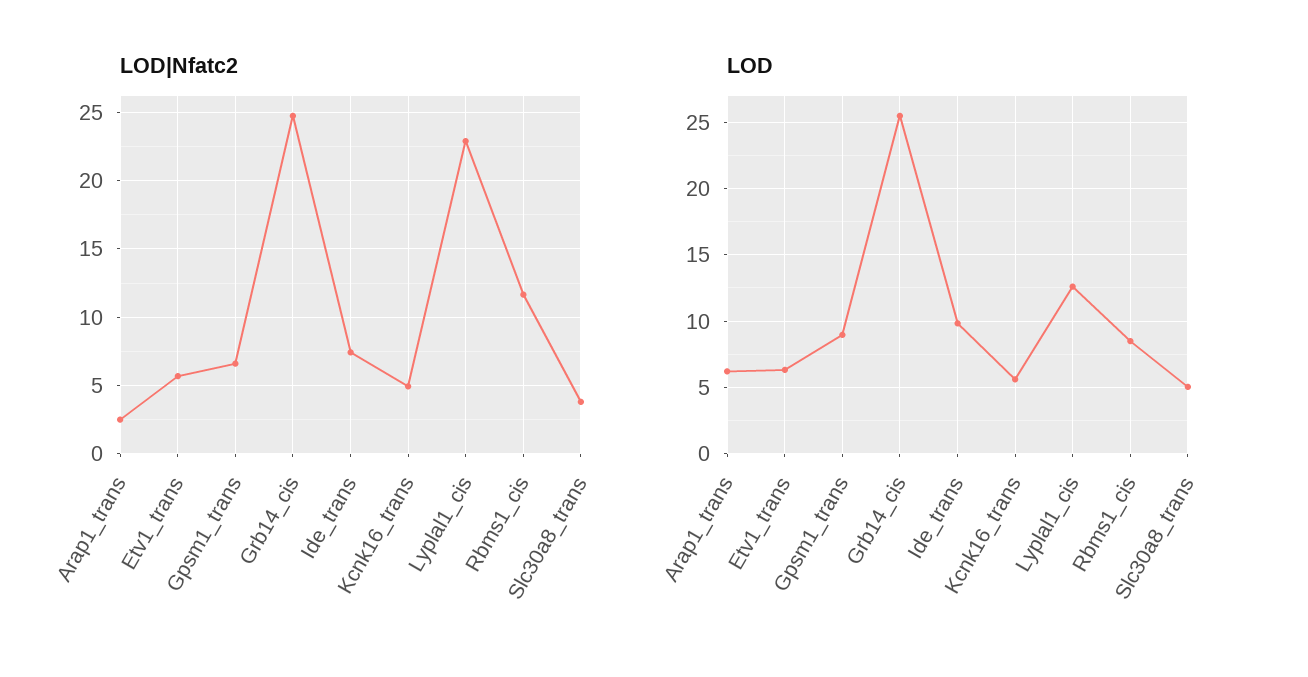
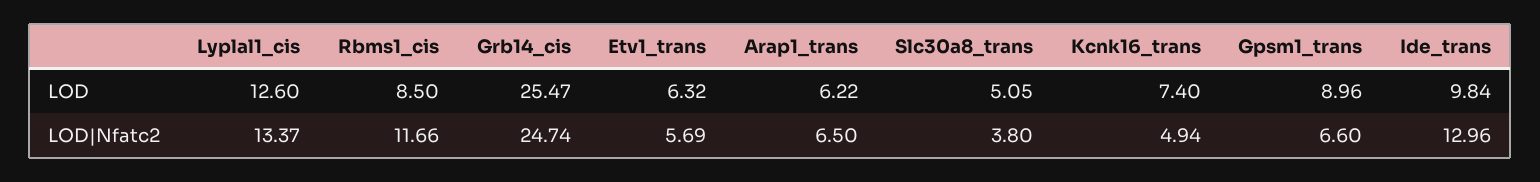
LOD|Nfatc2, Arap1_trans: 2.5 -> 6.5
LOD|Nfatc2, Ide_trans: 7.5 -> 12.96
LOD|Nfatc2, Lyplal1_cis: 23 -> 13.37
LOD, Kcnk16_trans: 5.5 -> 7.4

